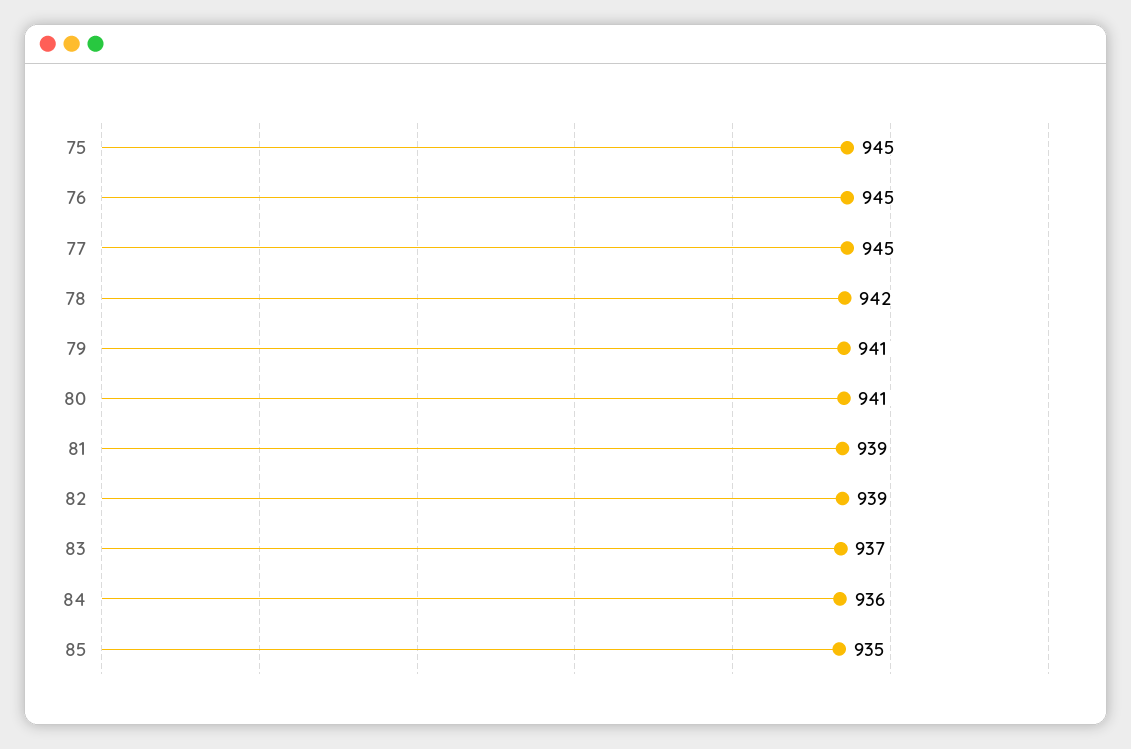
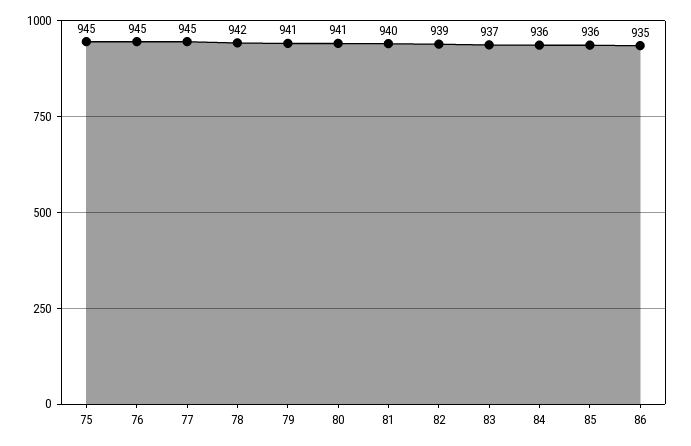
81: 939 -> 940
85: 935 -> 936
86: none -> 935

